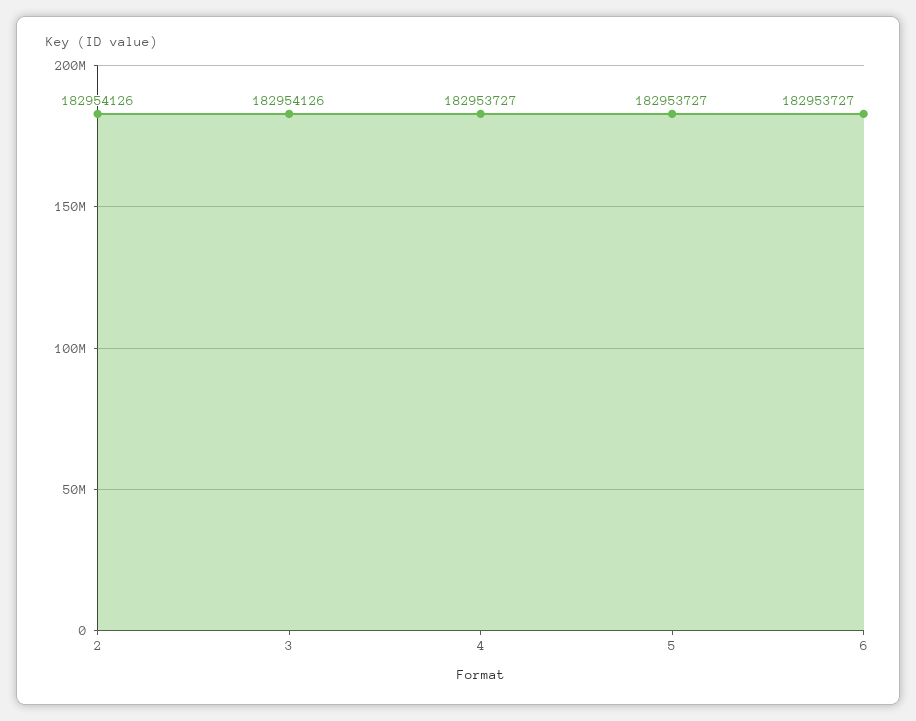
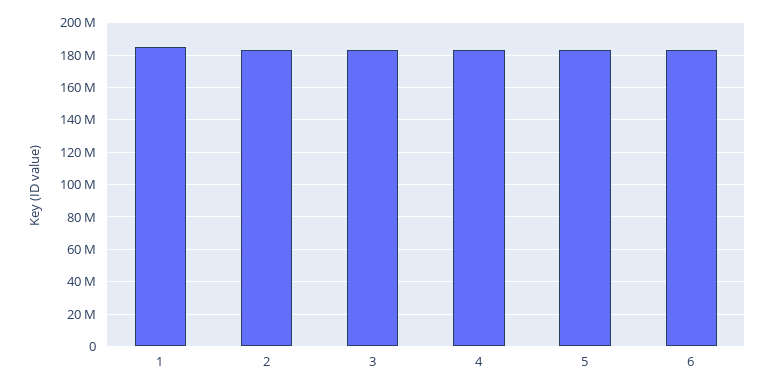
1: none -> 185000000

